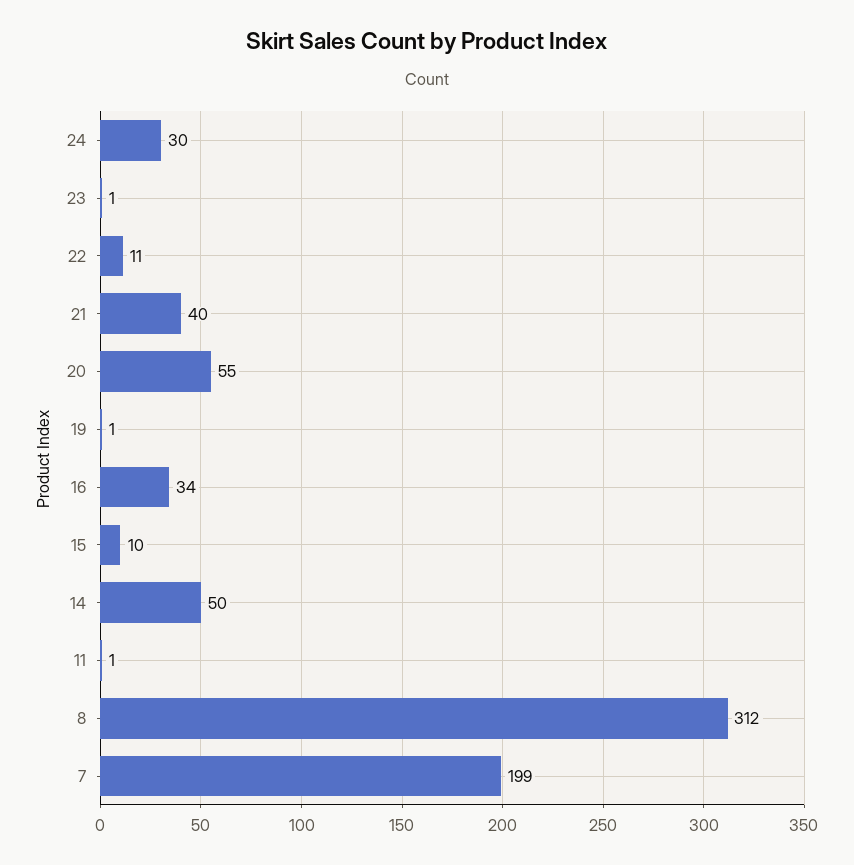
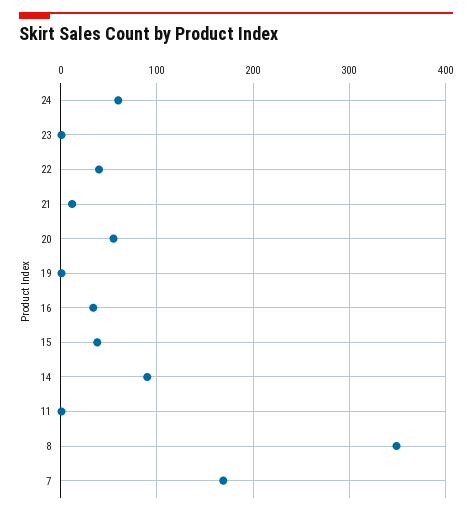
24: 30 -> 60
22: 11 -> 40
21: 40 -> 10
15: 10 -> 40
14: 50 -> 90
8: 312 -> 350
7: 199 -> 170

